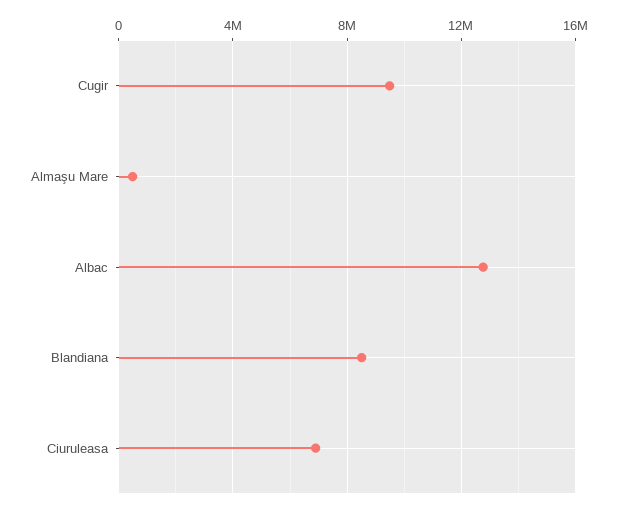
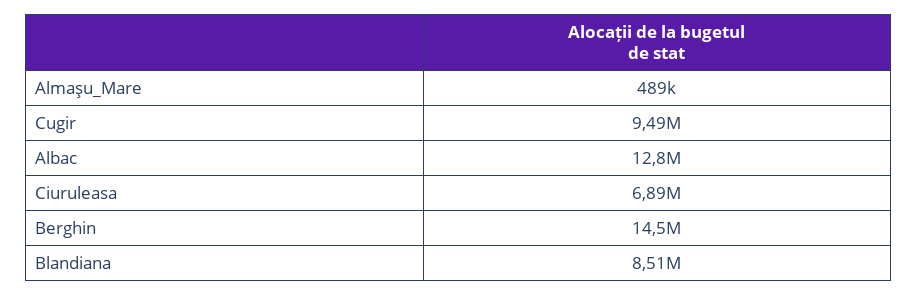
Berghin: none -> 14500000

